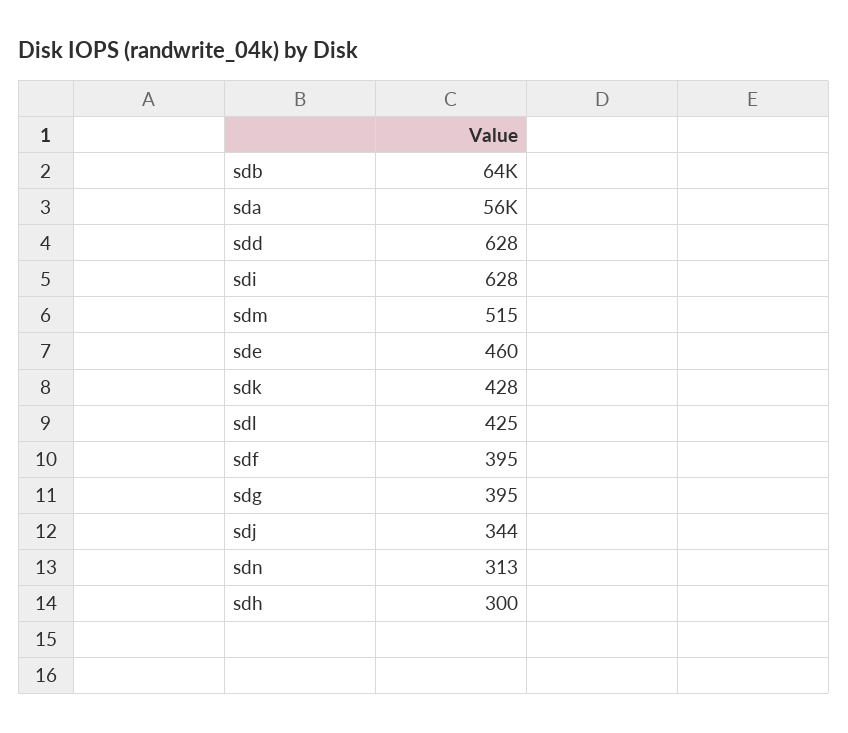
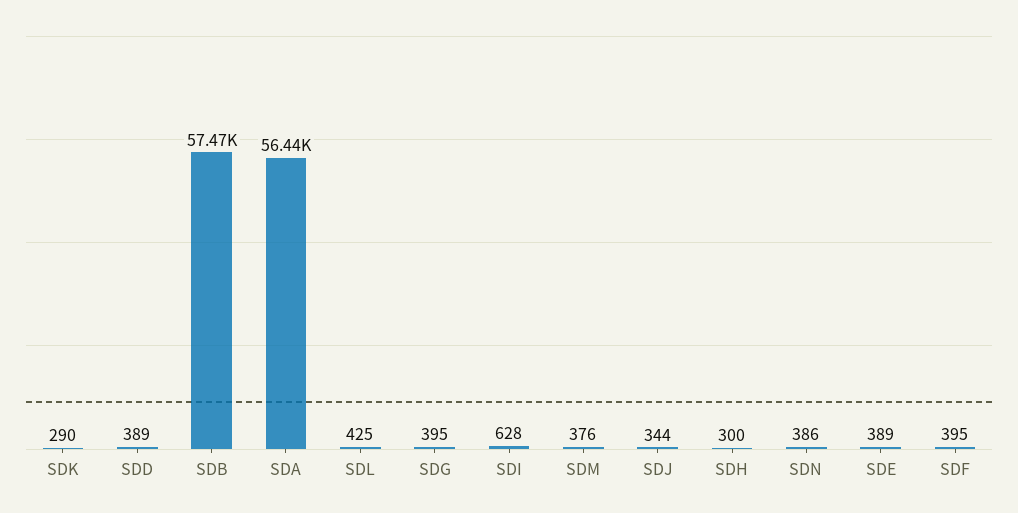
sdb: 64000 -> 57470
sdd: 628 -> 389
sdm: 515 -> 376
sde: 460 -> 389
sdk: 428 -> 290
sdn: 313 -> 386

